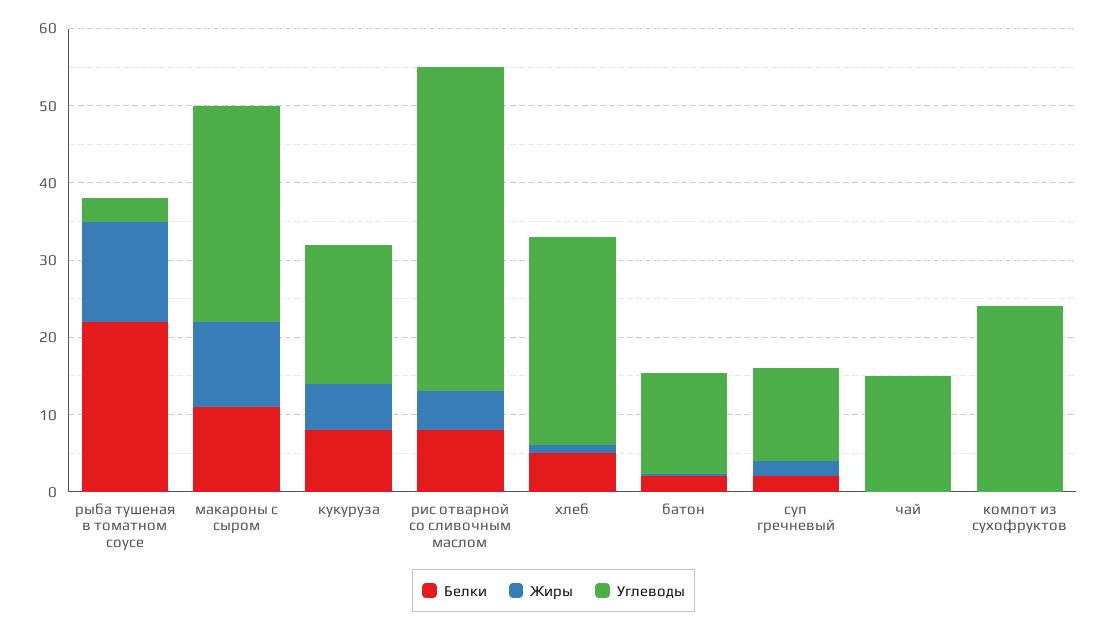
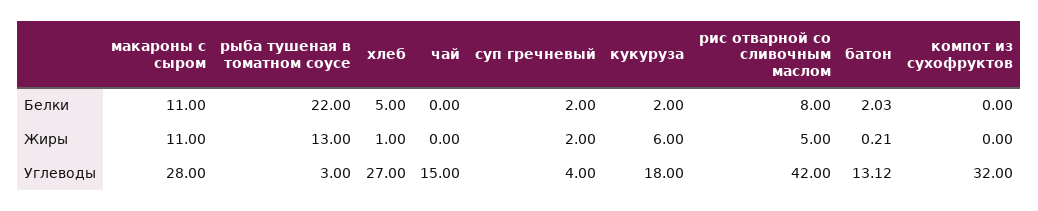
Белки, кукуруза: 8 -> 2
Углеводы, суп гречневый: 12 -> 4
Углеводы, компот из сухофруктов: 24 -> 32

